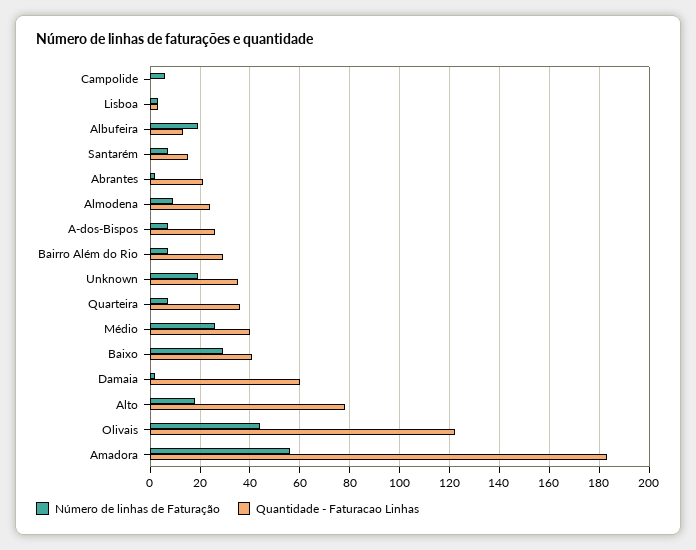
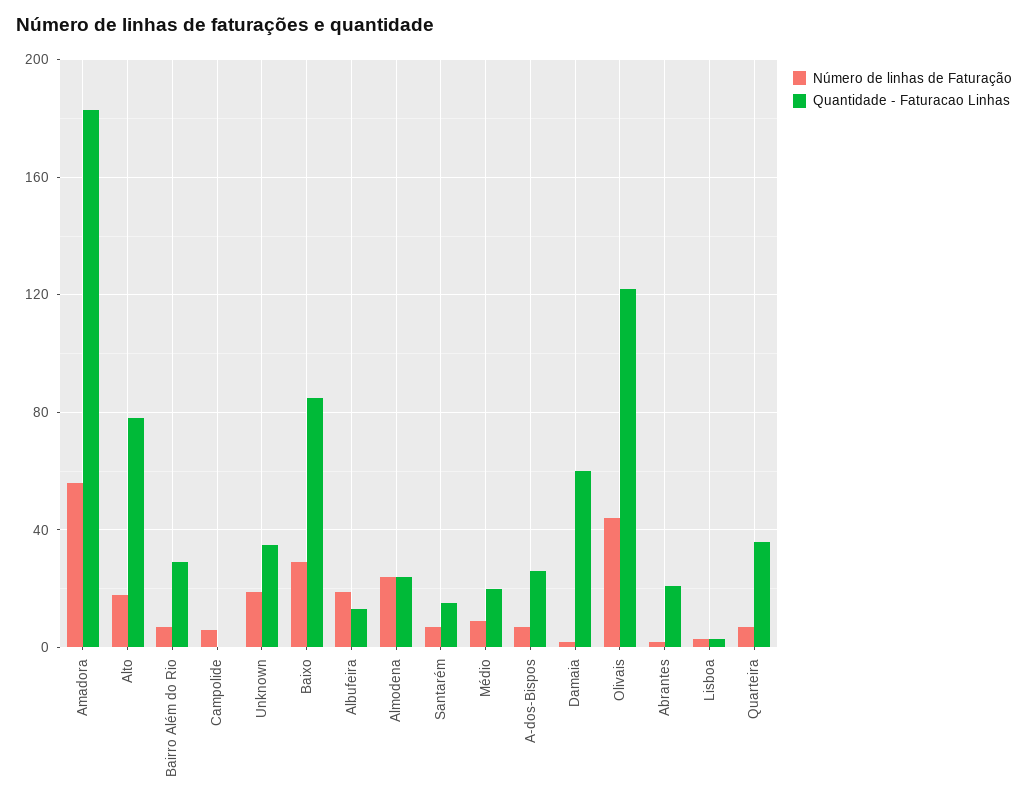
Número de linhas de Faturação, Almodena: 10 -> 25
Número de linhas de Faturação, Médio: 25 -> 10
Quantidade - Faturacao Linhas, Médio: 40 -> 20
Quantidade - Faturacao Linhas, Baixo: 40 -> 85

